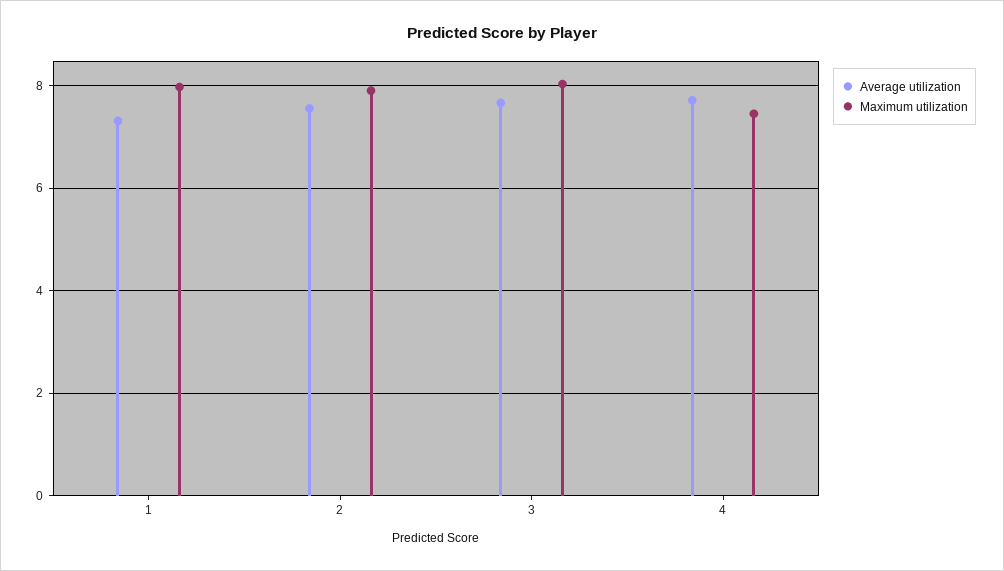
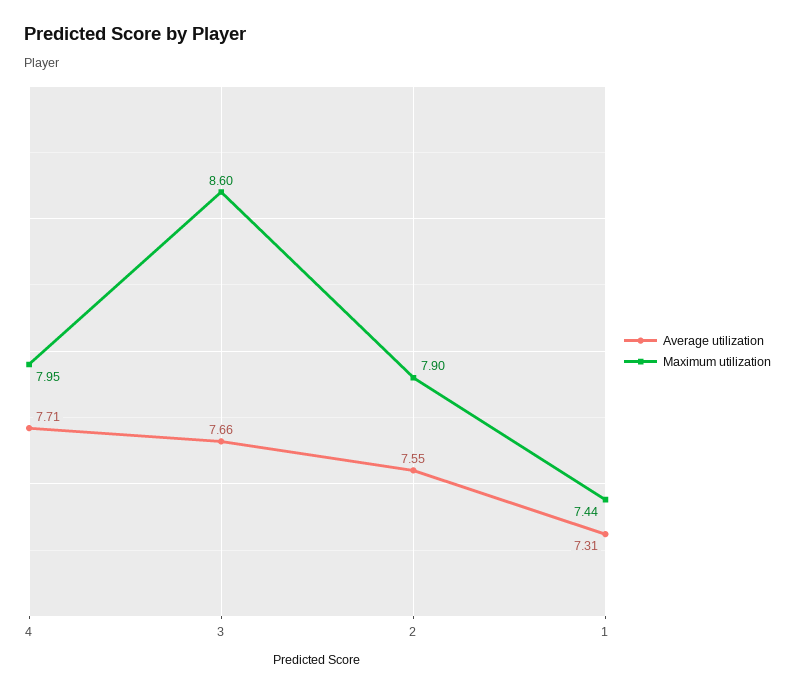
Maximum utilization, 1: 8 -> 7.44
Maximum utilization, 3: 8 -> 8.6
Maximum utilization, 4: 7.4 -> 7.95

